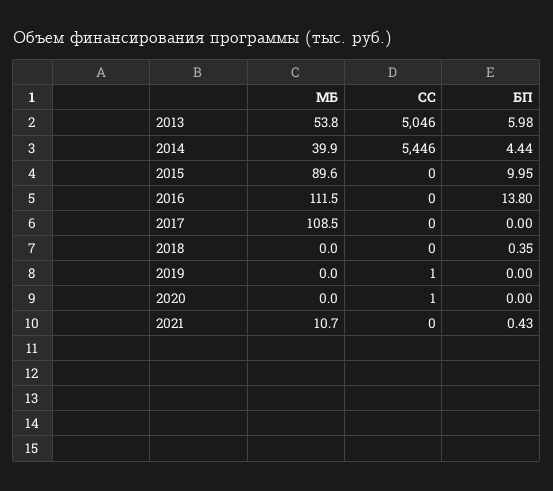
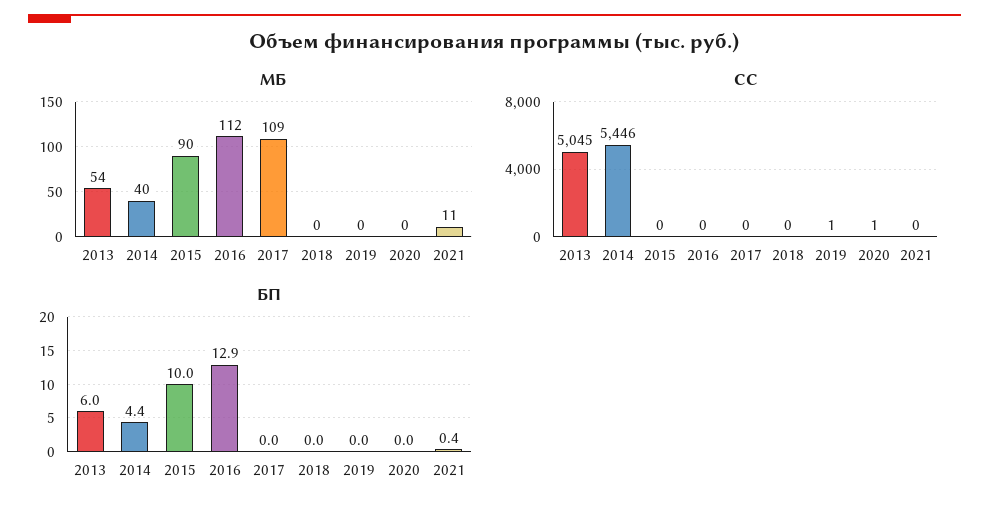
СС, 2013: 5046 -> 5045
БП, 2016: 13.8 -> 12.9
БП, 2018: 0.35 -> 0

